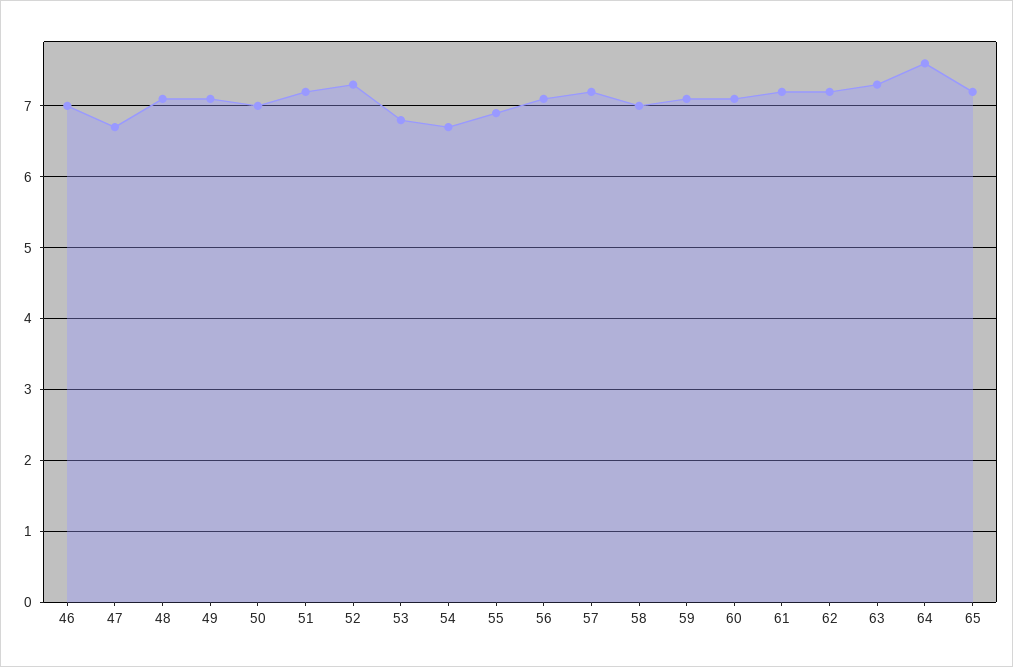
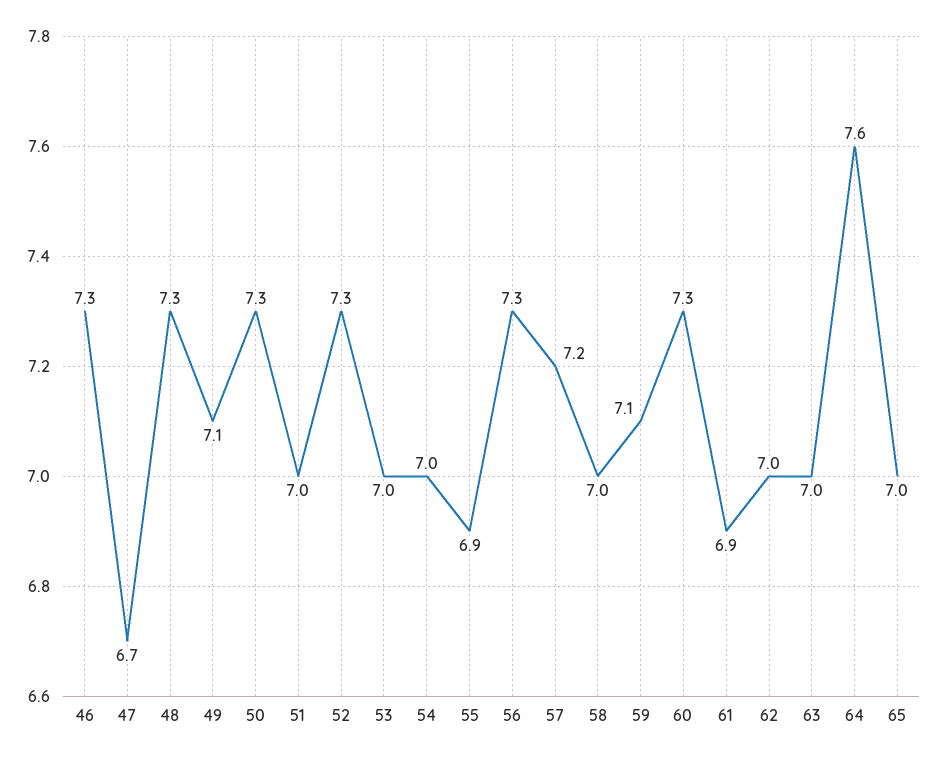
46: 7 -> 7.3
48: 7.1 -> 7.3
50: 7 -> 7.3
51: 7.2 -> 7
53: 6.8 -> 7
54: 6.7 -> 7
56: 7.1 -> 7.3
60: 7.1 -> 7.3
61: 7.2 -> 6.9
62: 7.2 -> 7
63: 7.3 -> 7
65: 7.2 -> 7

